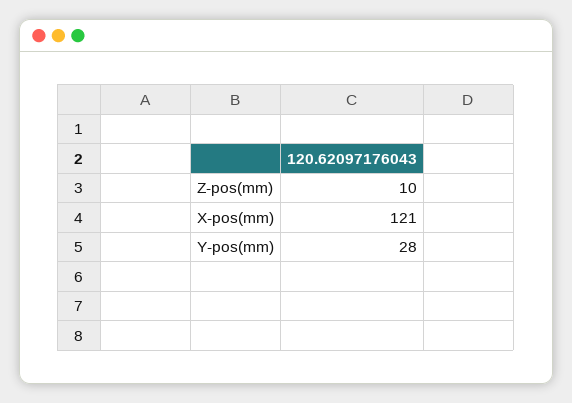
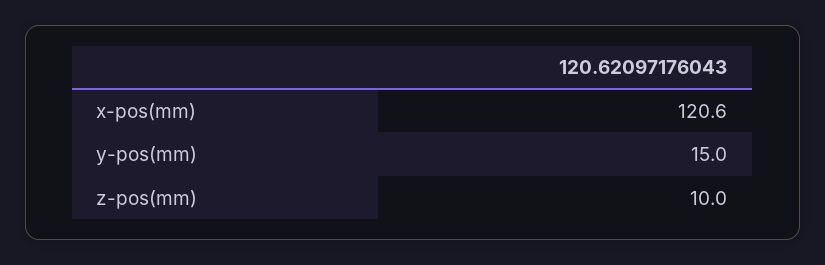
Y-pos(mm): 28 -> 15

